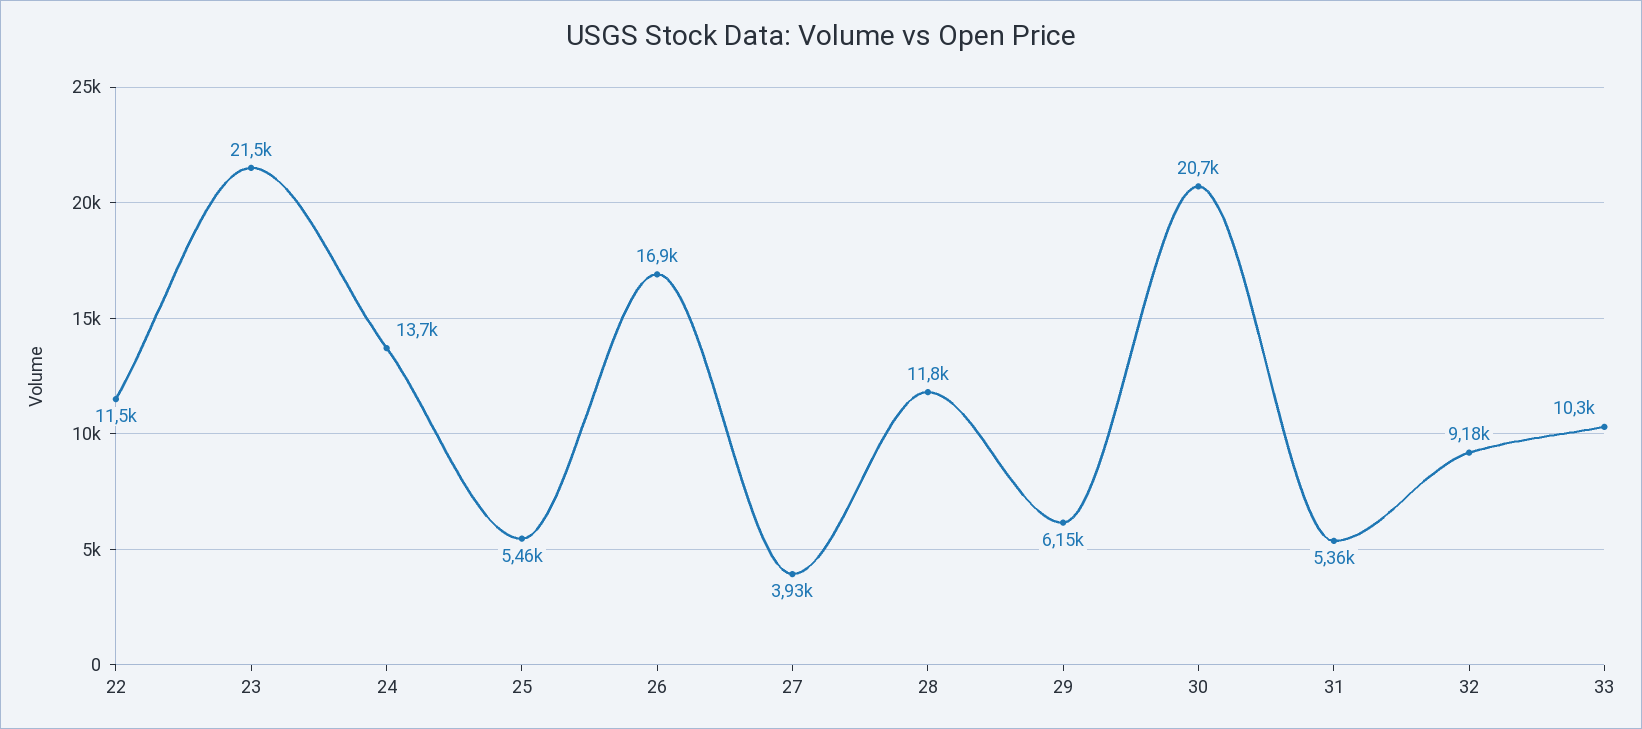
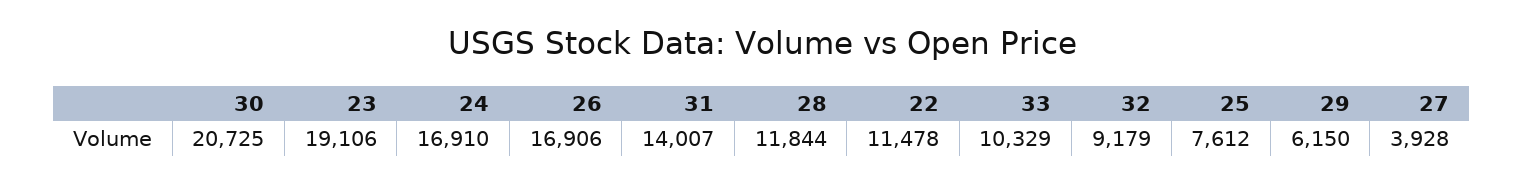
23: 21500 -> 19106
24: 13700 -> 16910
25: 5460 -> 7612
31: 5360 -> 14007

